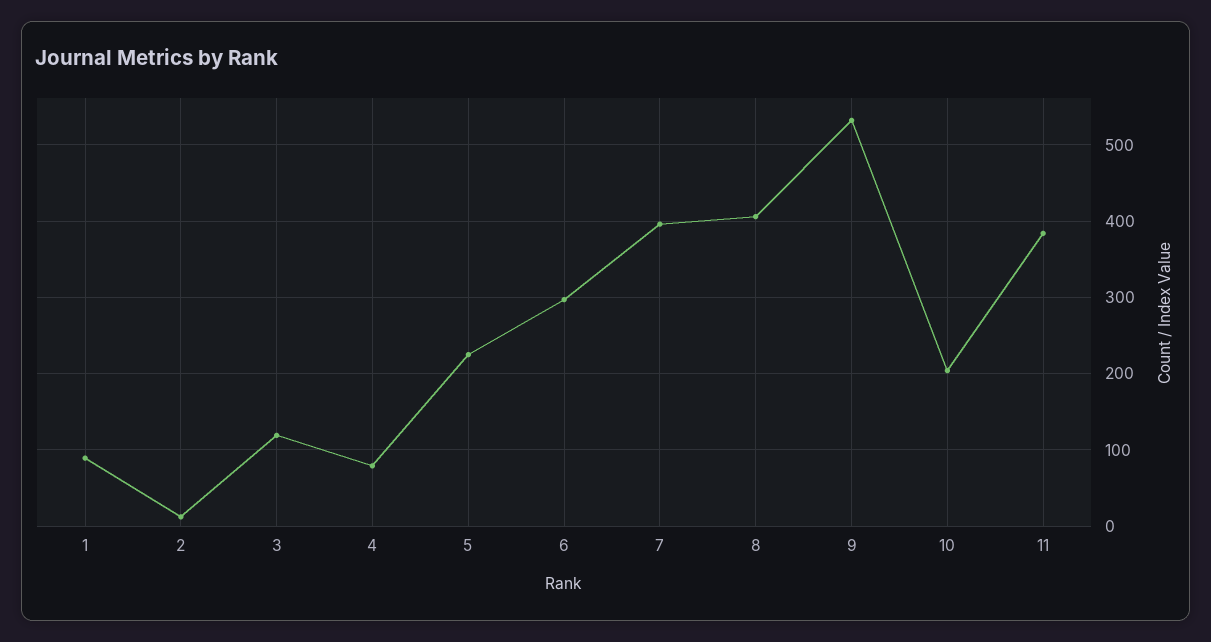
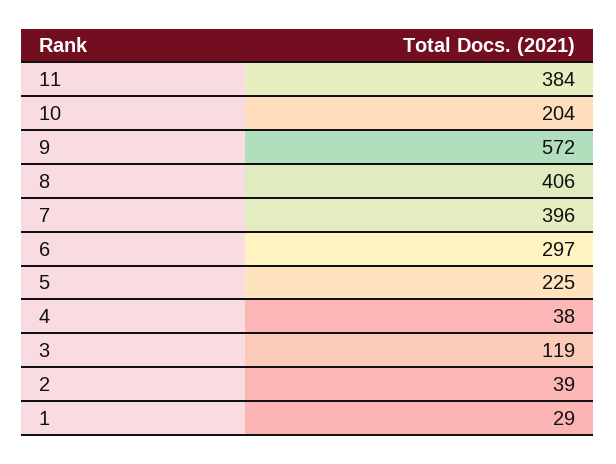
1: 90 -> 29
2: 10 -> 39
4: 80 -> 38
9: 530 -> 572

